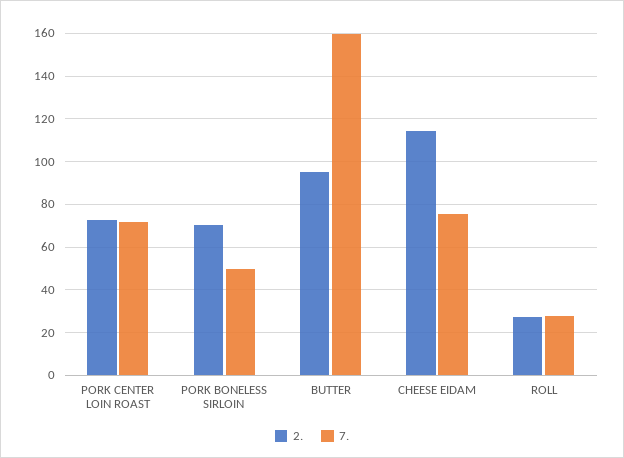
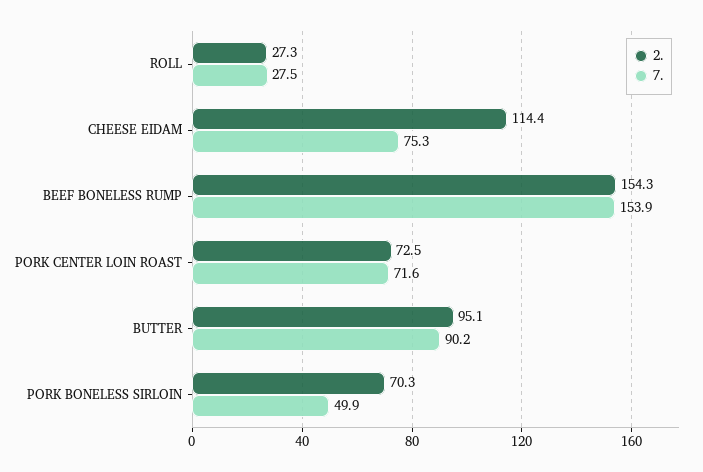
7., BUTTER: 160 -> 90.2
2., BEEF BONELESS RUMP: none -> 154.3
7., BEEF BONELESS RUMP: none -> 153.9

